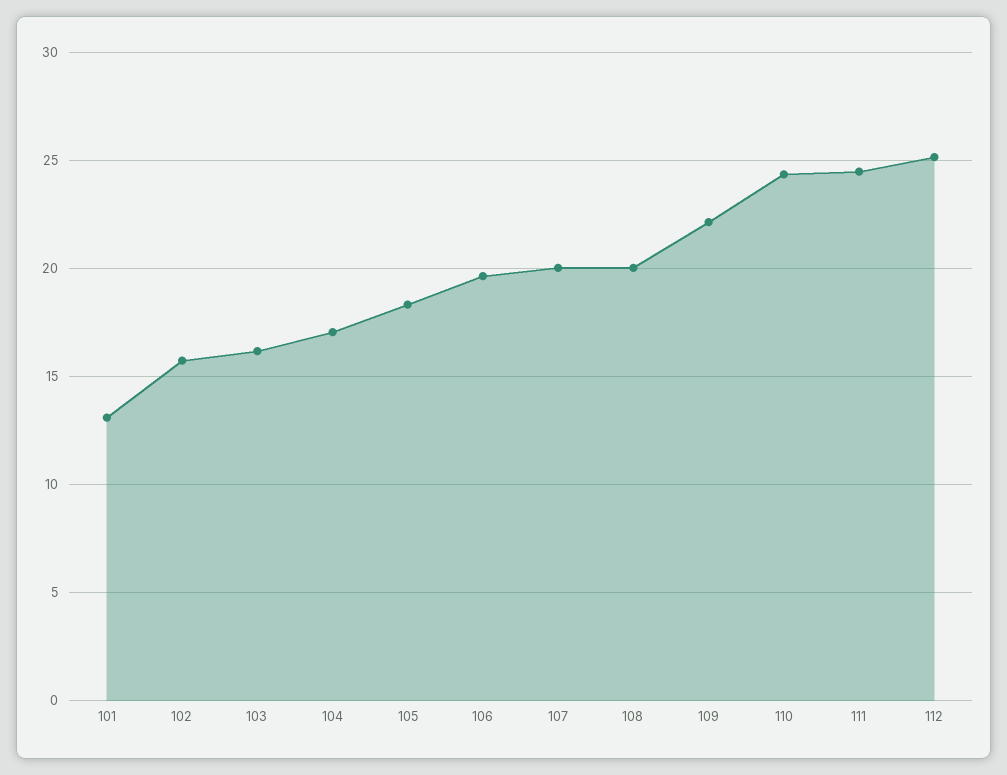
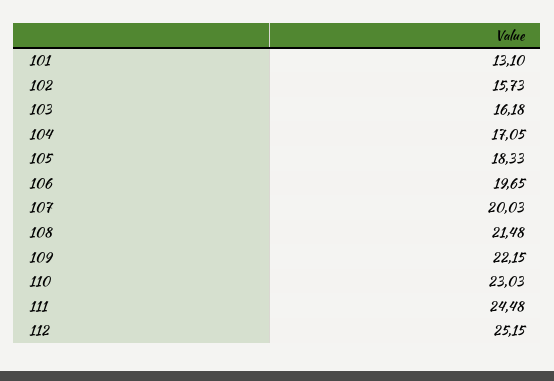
108: 20 -> 21.48
110: 24.5 -> 23.03

